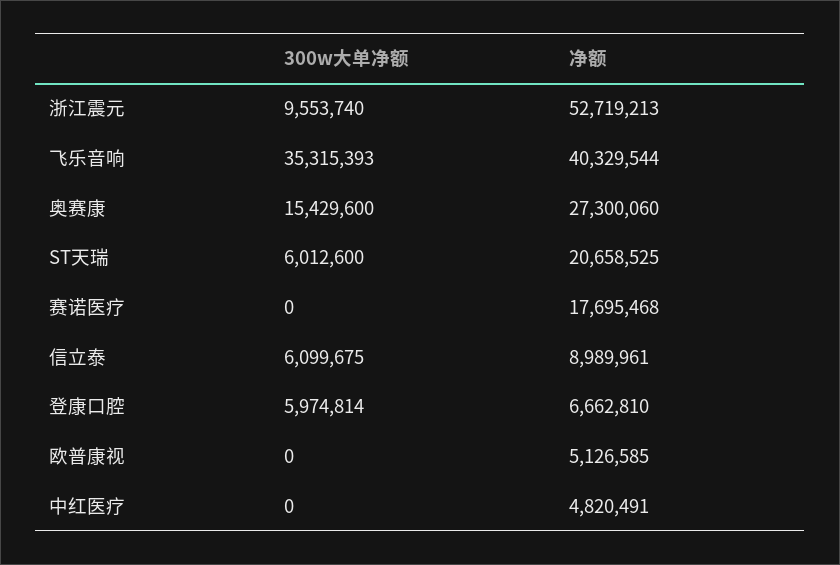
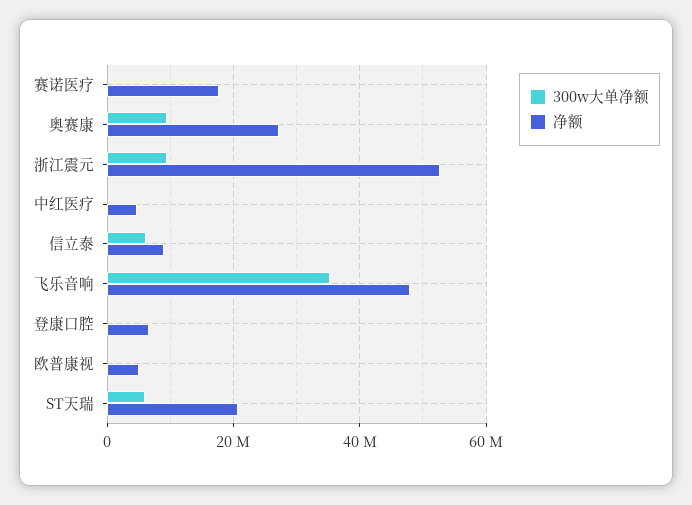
净额, 飞乐音响: 40329544 -> 48000000
300w大单净额, 奥赛康: 15429600 -> 10000000
300w大单净额, 登康口腔: 5974814 -> 0

